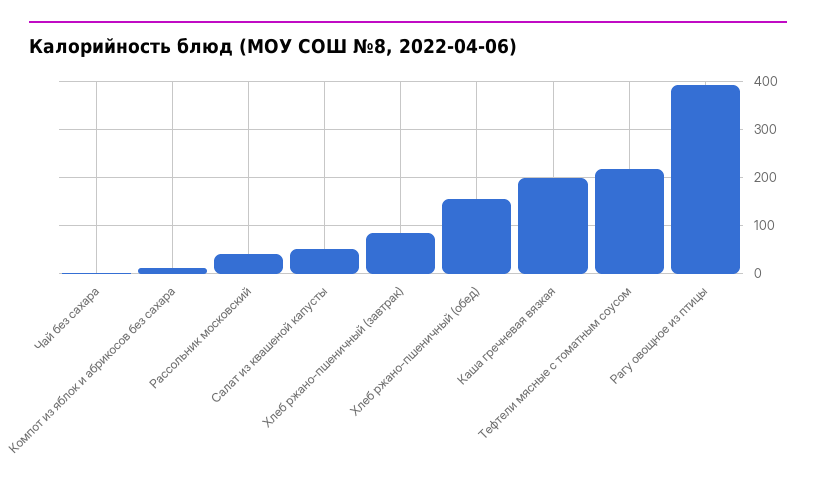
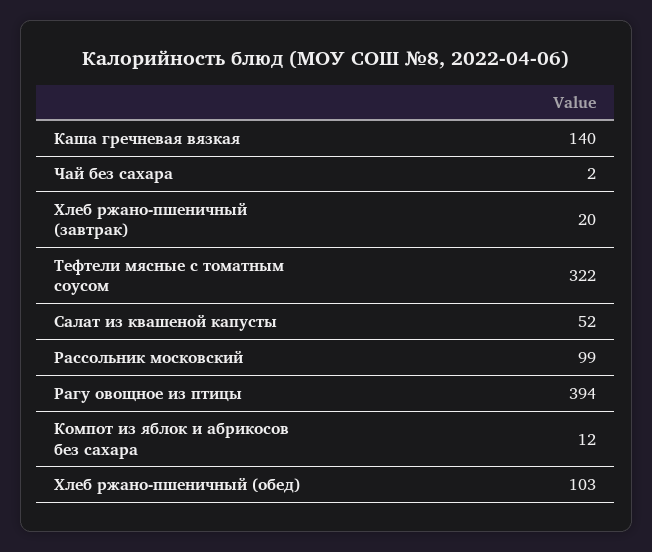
Рассольник московский: 40 -> 99
Хлеб ржано-пшеничный (завтрак): 80 -> 20
Хлеб ржано-пшеничный (обед): 160 -> 103
Каша гречневая вязкая: 200 -> 140
Тефтели мясные с томатным соусом: 220 -> 322

